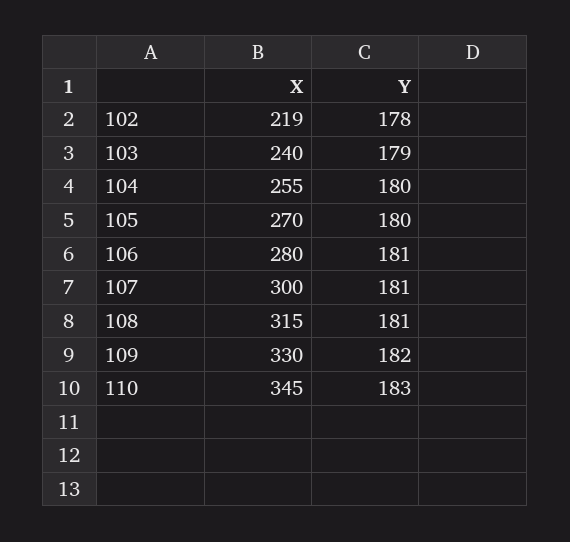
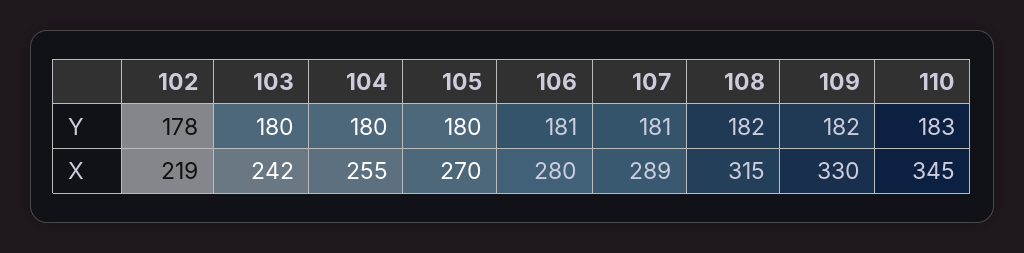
X, 103: 240 -> 242
Y, 103: 179 -> 180
X, 107: 300 -> 289
Y, 108: 181 -> 182

